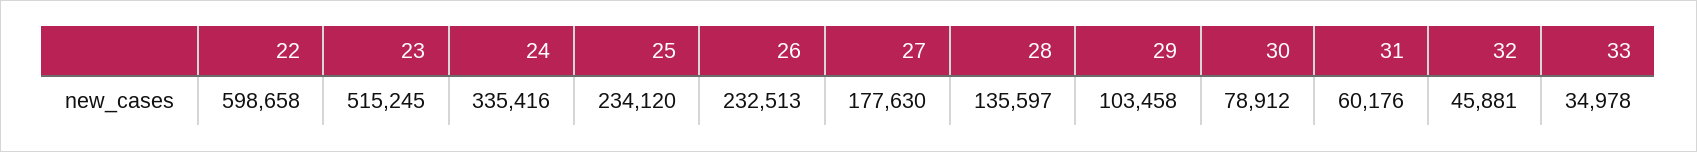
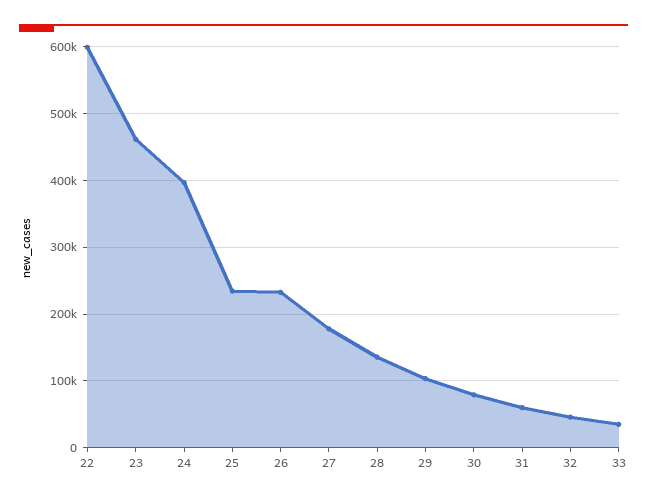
23: 515245 -> 460000
24: 335416 -> 400000

